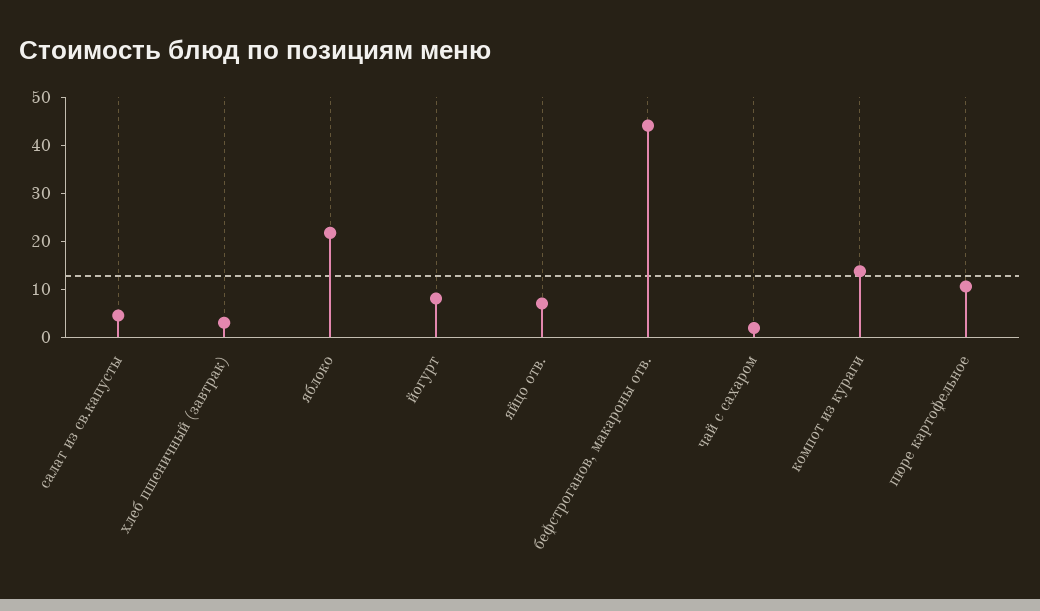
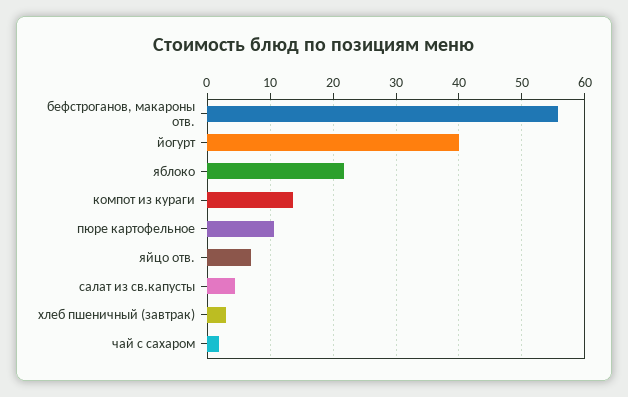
йогурт: 8 -> 40
бефстроганов, макароны отв.: 44 -> 56

